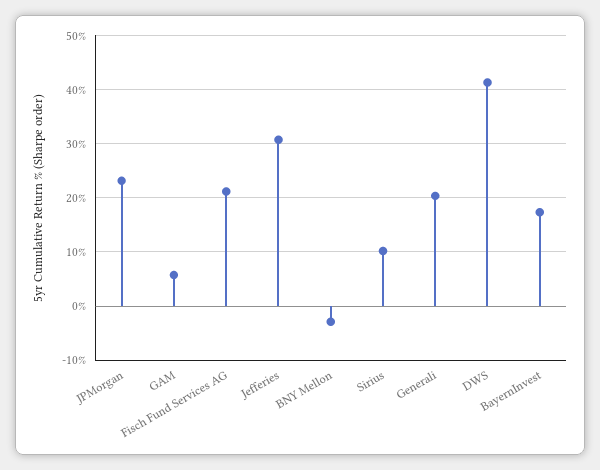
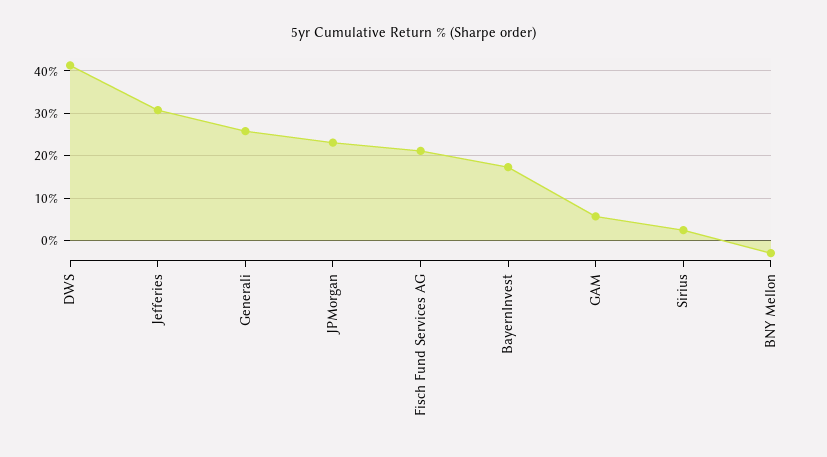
Sirius: 10 -> 2
Generali: 20 -> 26

